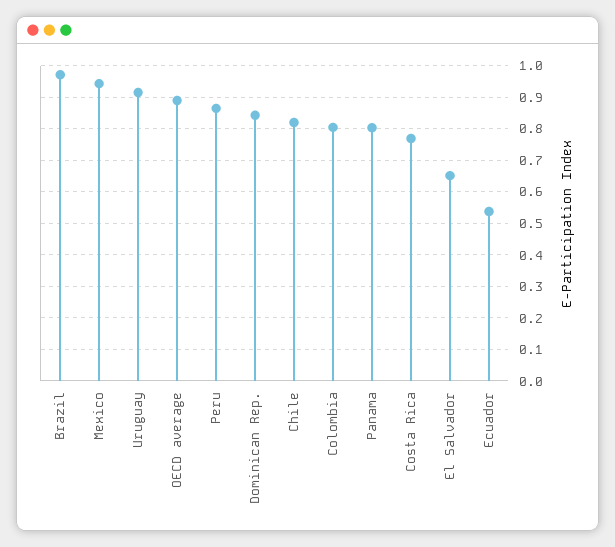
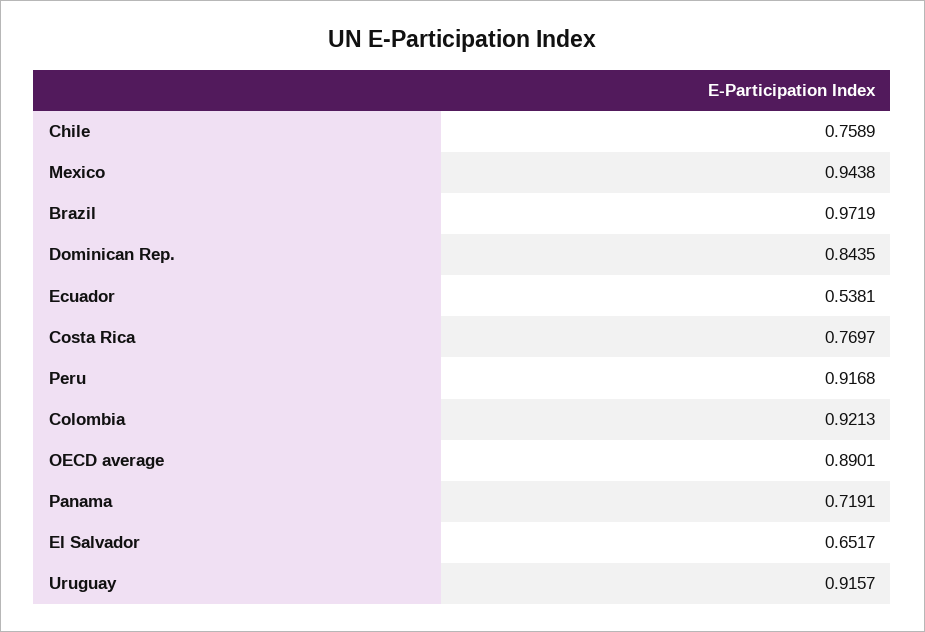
Peru: 0.86 -> 0.9168
Chile: 0.82 -> 0.7589
Colombia: 0.8 -> 0.9213
Panama: 0.8 -> 0.7191

